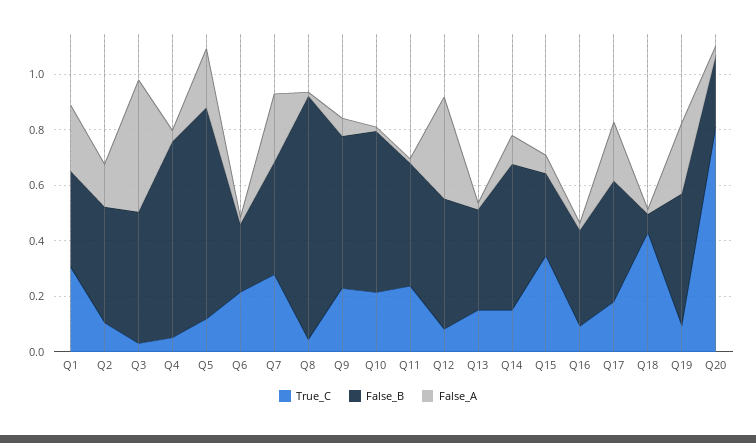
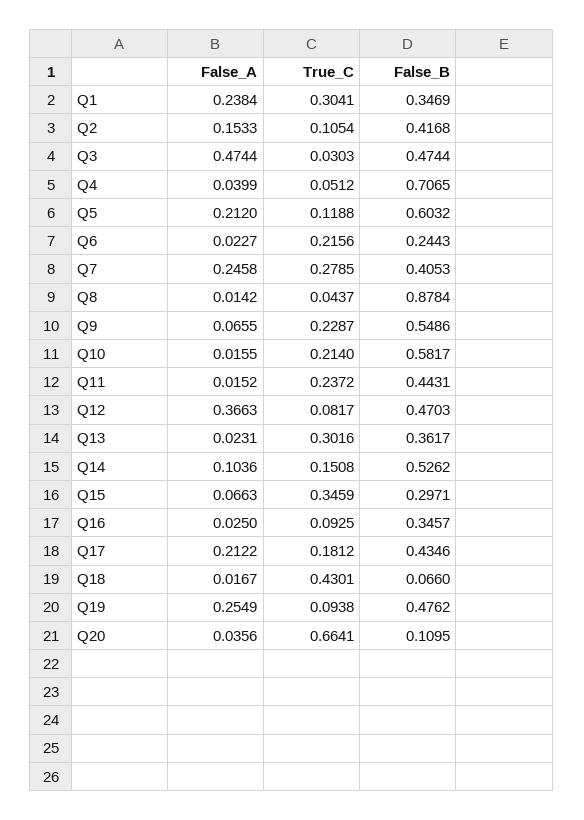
False_B, Q5: 0.75 -> 0.6032
True_C, Q13: 0.15 -> 0.3016
True_C, Q20: 0.8 -> 0.6641
False_B, Q20: 0.25 -> 0.1095

